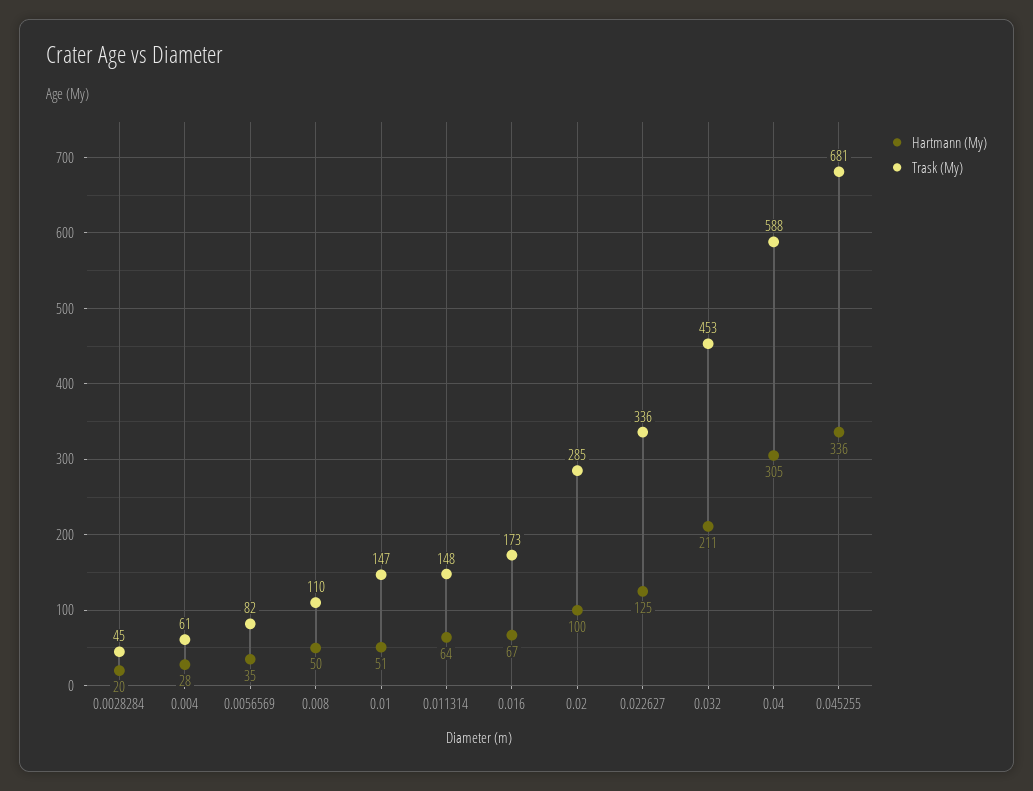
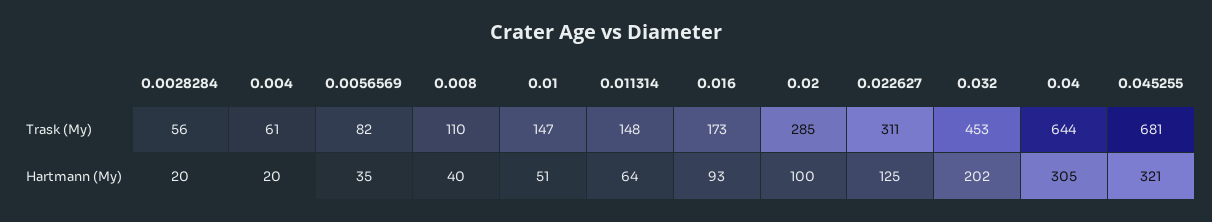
Trask (My), 0.0028284: 45 -> 56
Hartmann (My), 0.004: 28 -> 20
Hartmann (My), 0.008: 50 -> 40
Hartmann (My), 0.016: 67 -> 93
Trask (My), 0.022627: 336 -> 311
Hartmann (My), 0.032: 211 -> 202
Trask (My), 0.04: 588 -> 644
Hartmann (My), 0.045255: 336 -> 321

